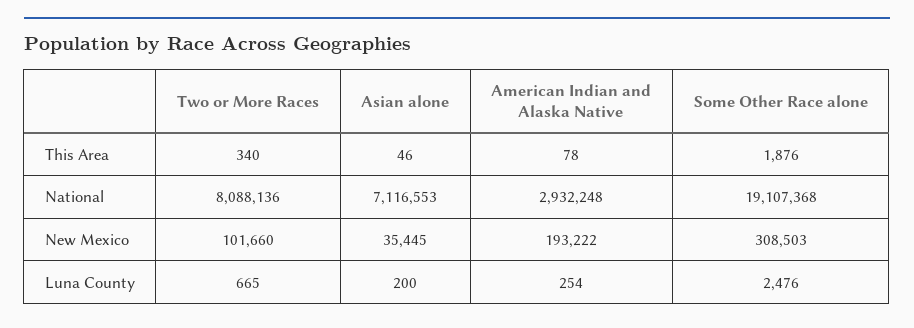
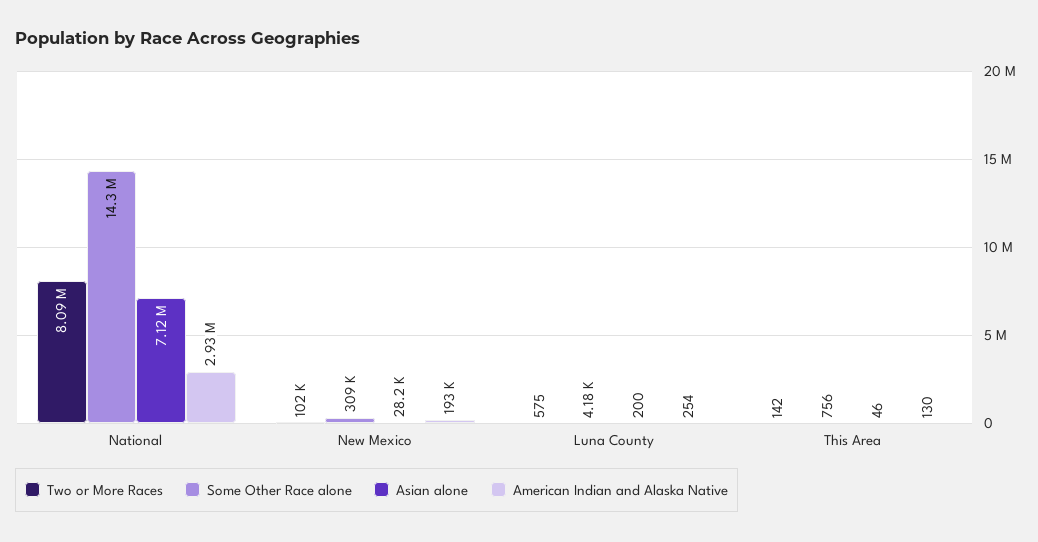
Two or More Races, This Area: 340 -> 142
American Indian and Alaska Native, This Area: 78 -> 130
Some Other Race alone, This Area: 1876 -> 756
Some Other Race alone, National: 19107368 -> 14300000
Asian alone, New Mexico: 35445 -> 28200
Two or More Races, Luna County: 665 -> 575
Some Other Race alone, Luna County: 2476 -> 4180

